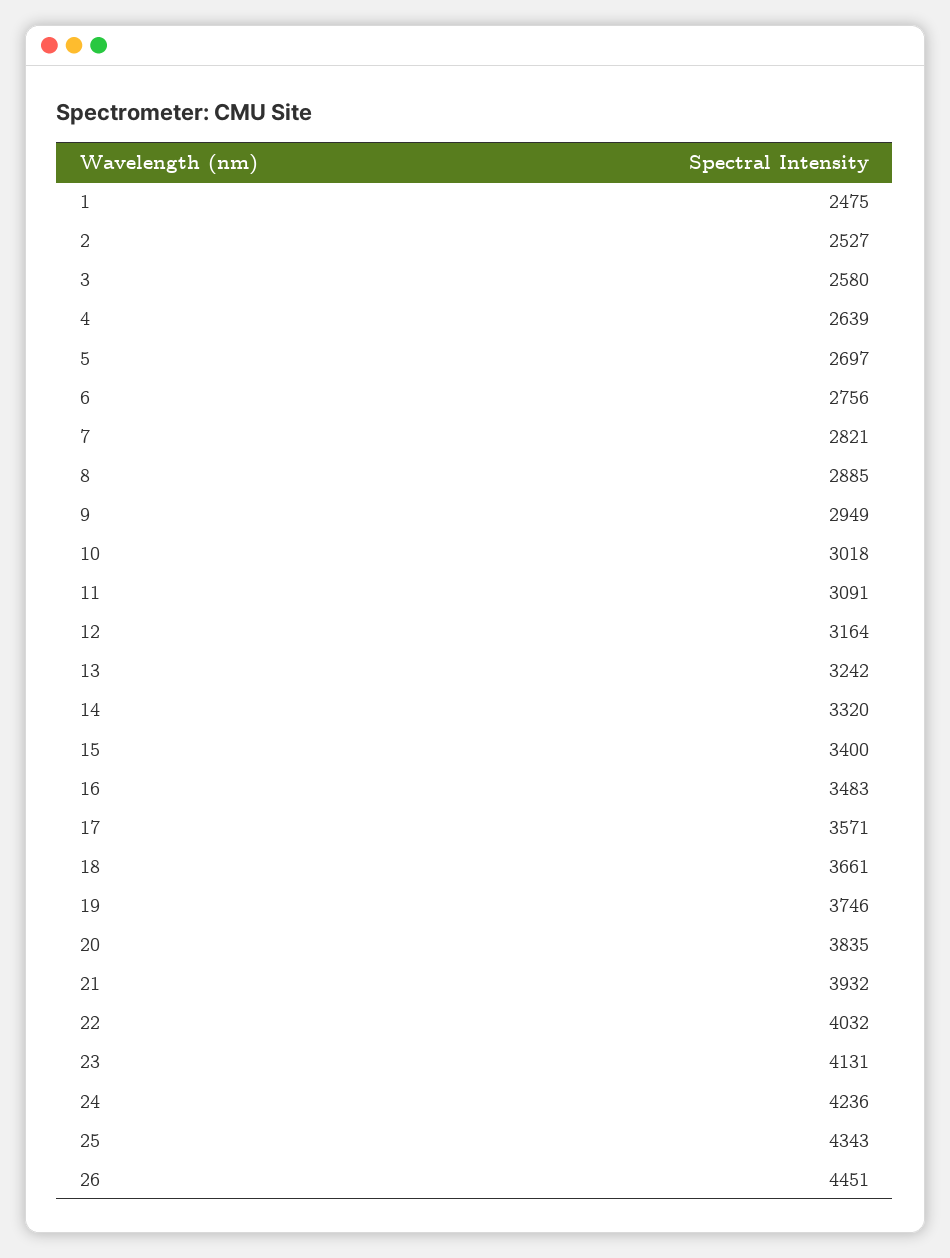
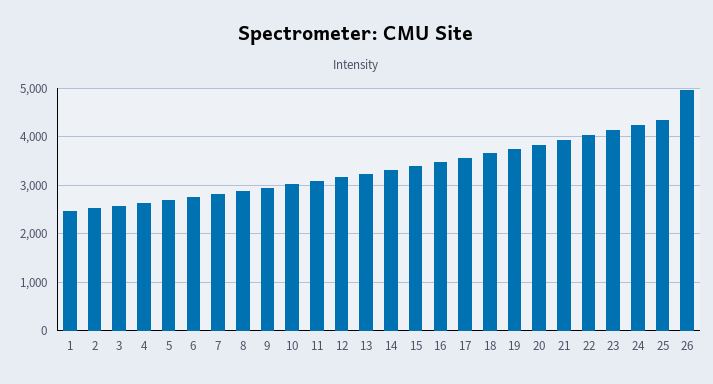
26: 4451 -> 5000

